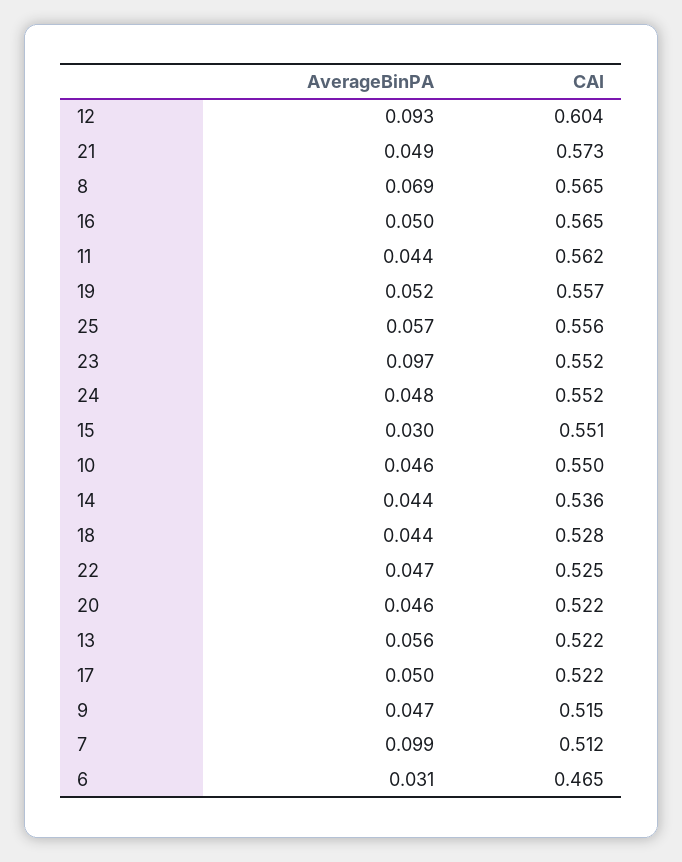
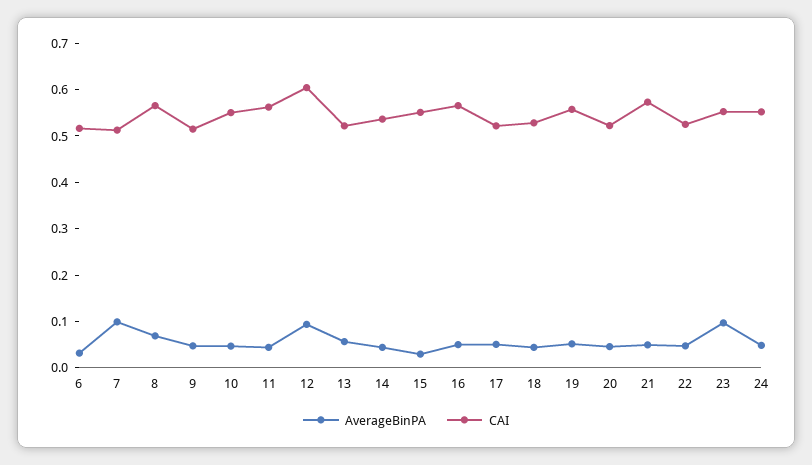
AverageBinPA, 25: 0.057 -> none
CAI, 25: 0.556 -> none
CAI, 6: 0.465 -> 0.52

